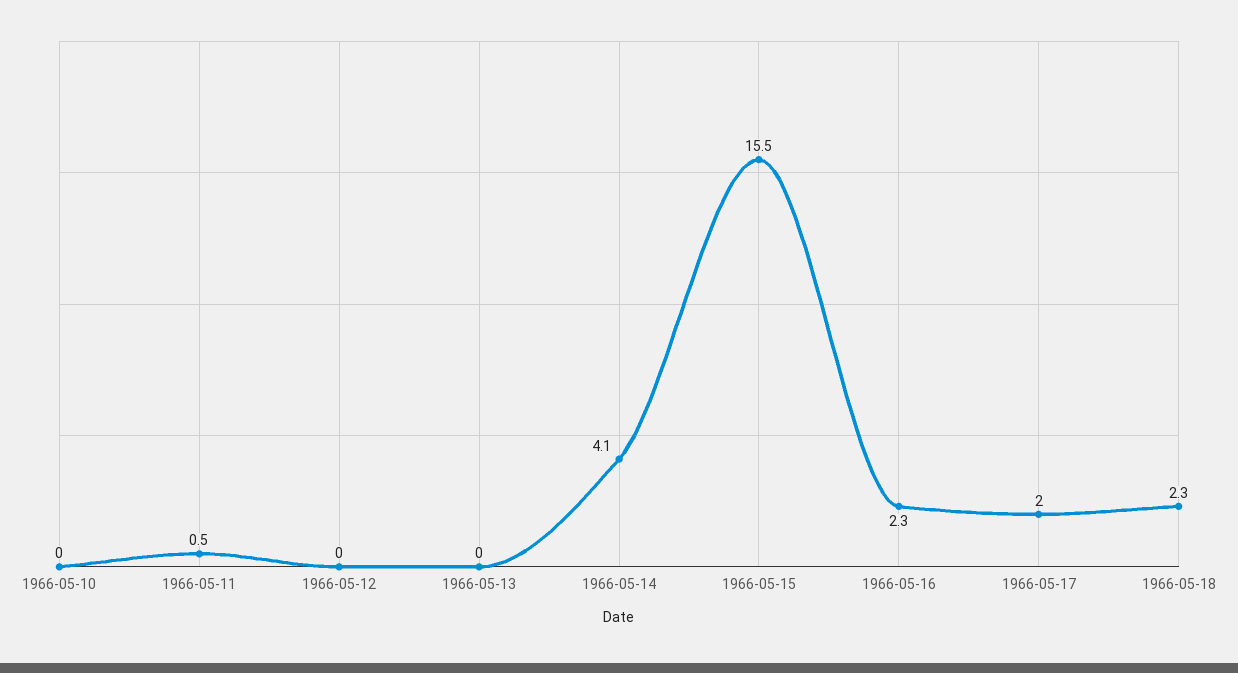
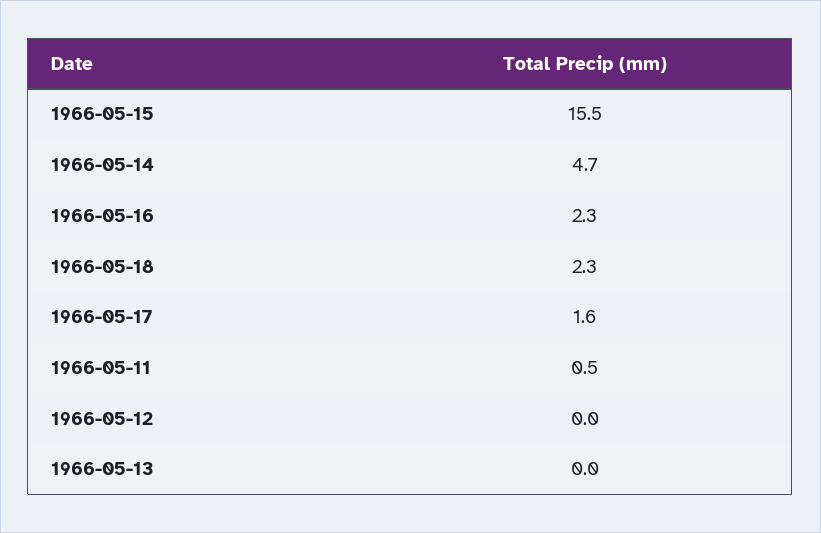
1966-05-10: 0 -> none
1966-05-14: 4.1 -> 4.7
1966-05-17: 2 -> 1.6

